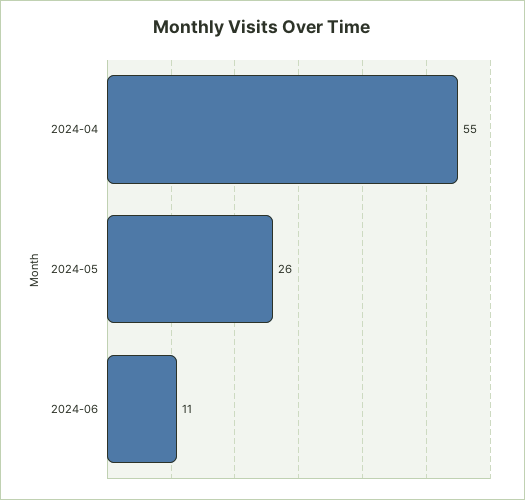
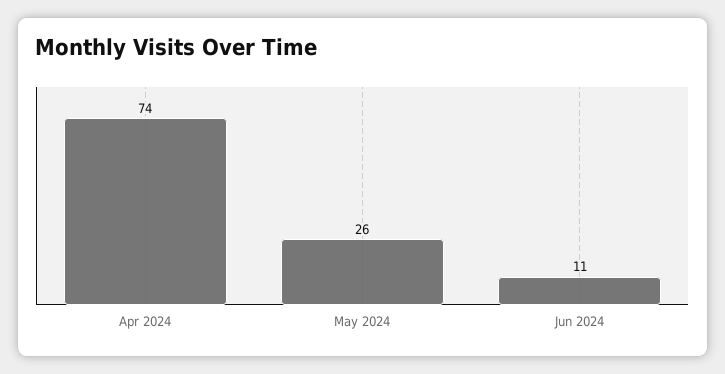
2024-04: 55 -> 74

